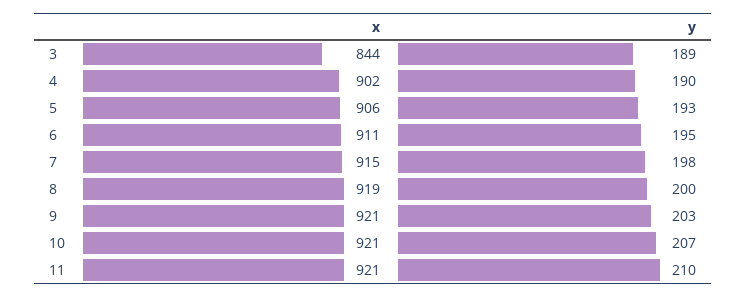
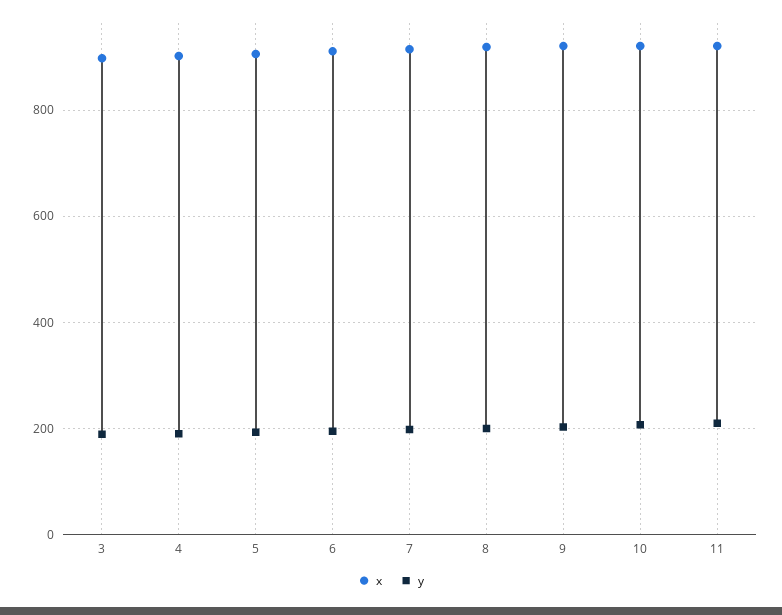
x, 3: 844 -> 900

